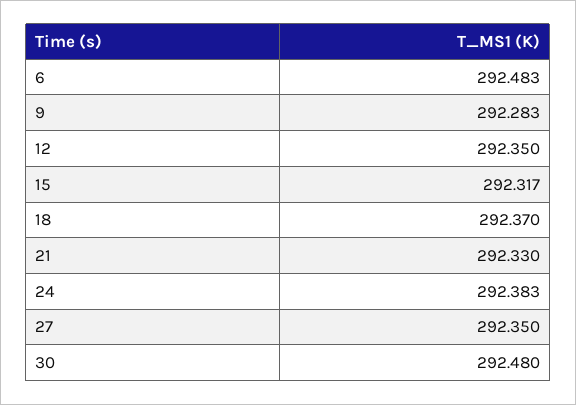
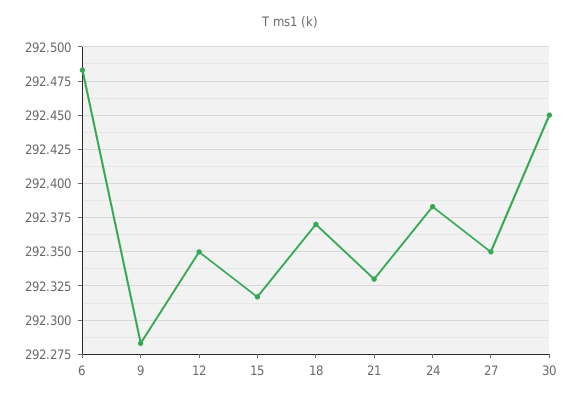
30: 292.48 -> 292.45

